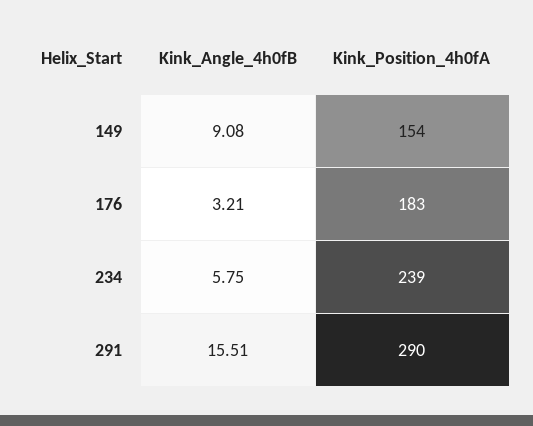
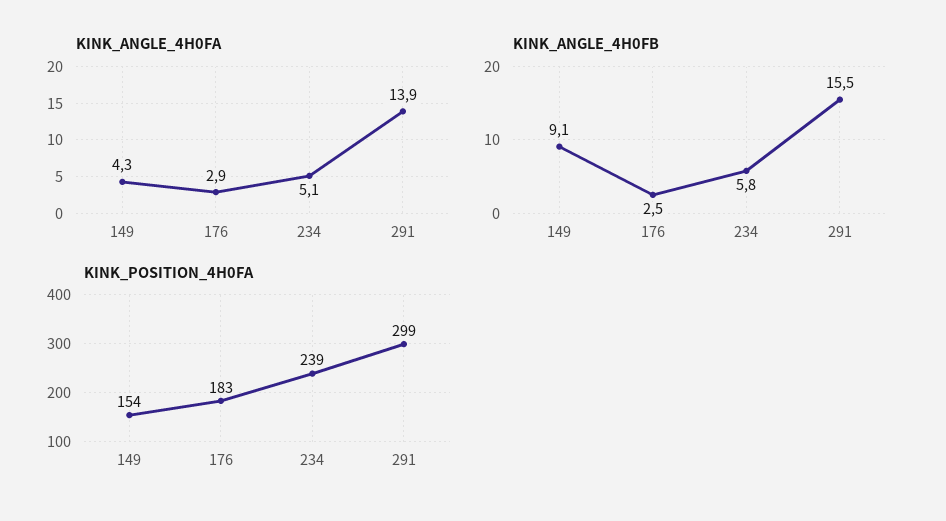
Kink_Angle_4h0fB, 176: 3.21 -> 2.5
Kink_Position_4h0fA, 291: 290 -> 299
KINK_ANGLE_4H0FA, 149: none -> 4.3
KINK_ANGLE_4H0FA, 176: none -> 2.9
KINK_ANGLE_4H0FA, 234: none -> 5.1
KINK_ANGLE_4H0FA, 291: none -> 13.9

